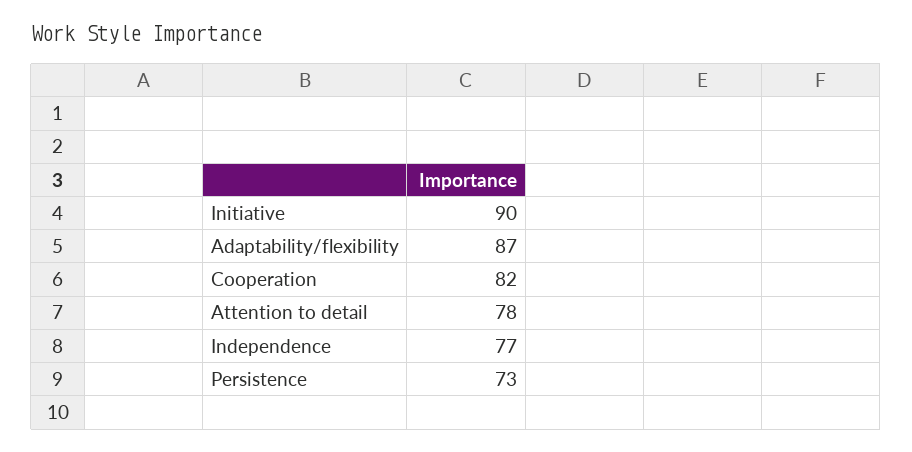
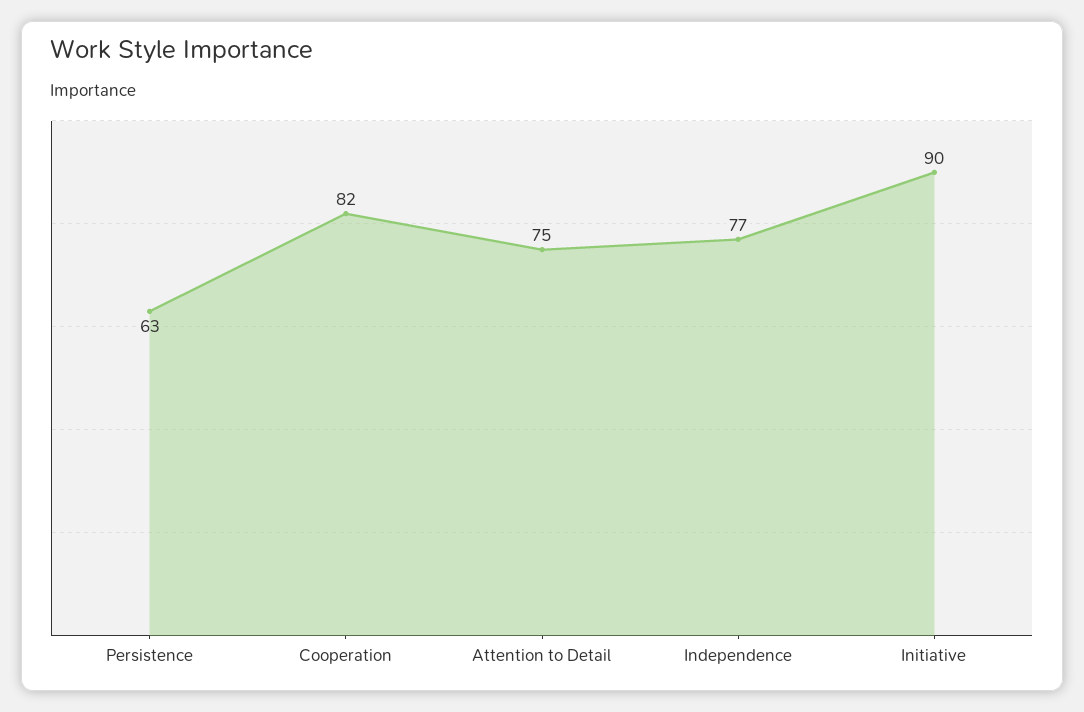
Adaptability/flexibility: 87 -> none
Attention to detail: 78 -> 75
Persistence: 73 -> 63

